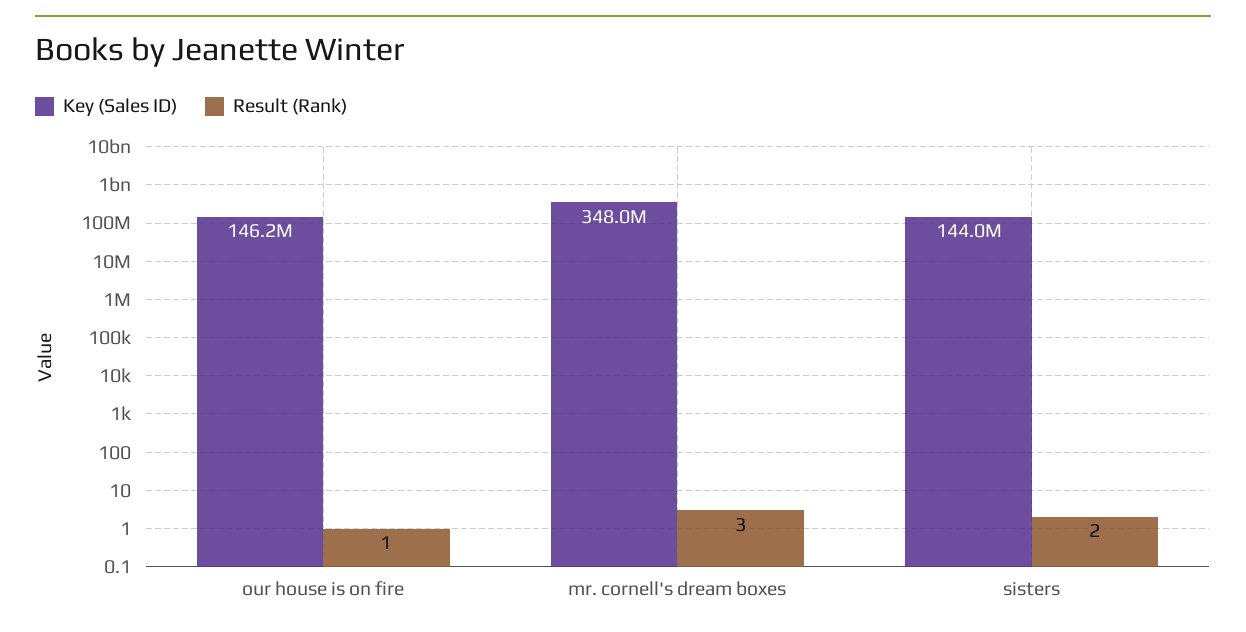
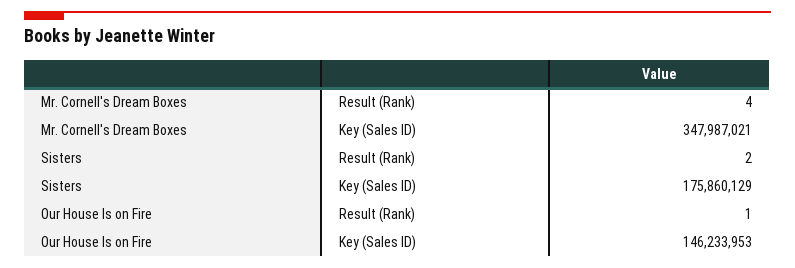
Result (Rank), mr. cornell's dream boxes: 3 -> 4
Key (Sales ID), sisters: 144000000 -> 175860129

